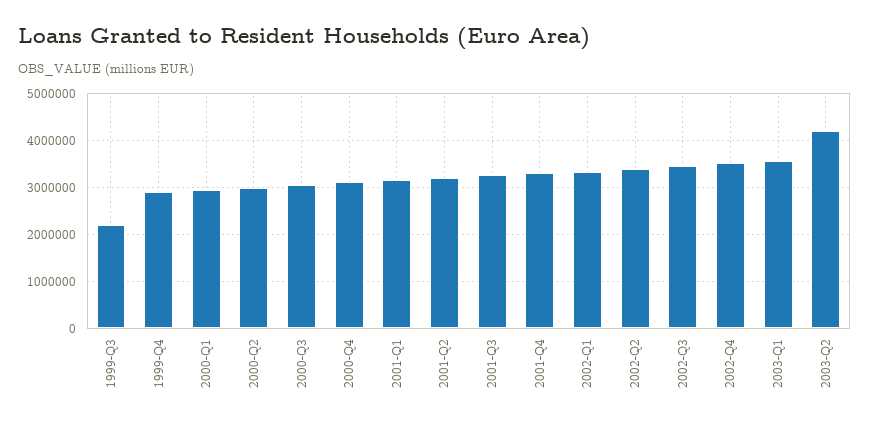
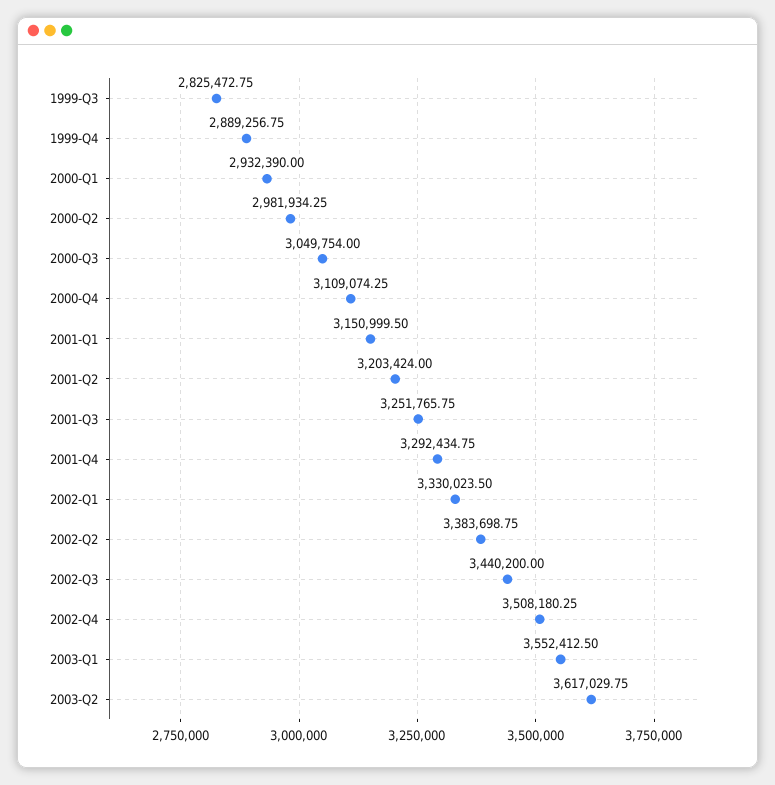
1999-Q3: 2200000 -> 2825472.75
2003-Q2: 4200000 -> 3617029.75

